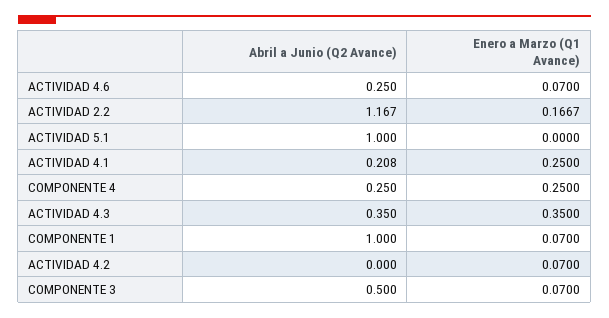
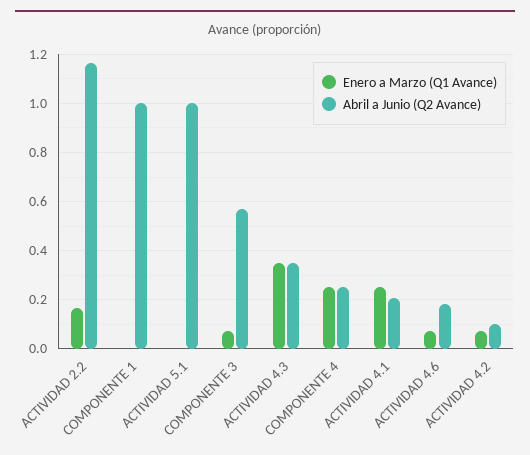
Abril a Junio (Q2 Avance), ACTIVIDAD 4.6: 0.25 -> 0.175
Enero a Marzo (Q1 Avance), COMPONENTE 1: 0.07 -> 0
Abril a Junio (Q2 Avance), ACTIVIDAD 4.2: 0 -> 0.1
Abril a Junio (Q2 Avance), COMPONENTE 3: 0.5 -> 0.575

